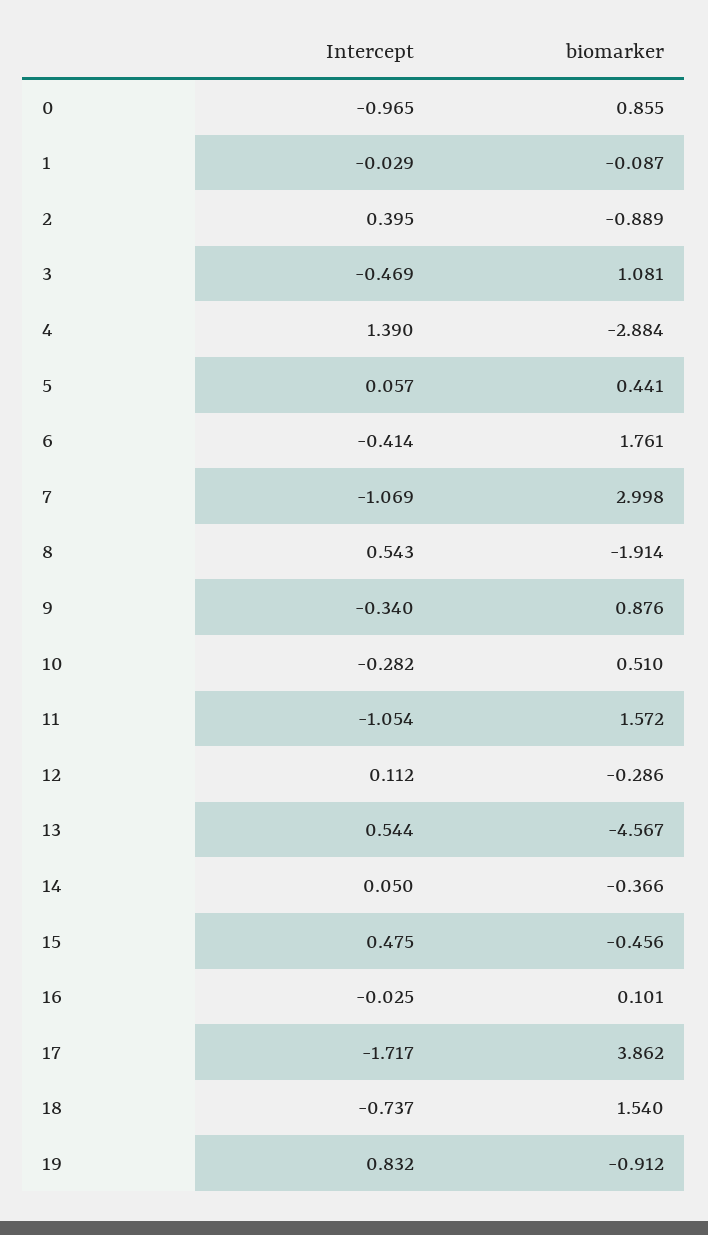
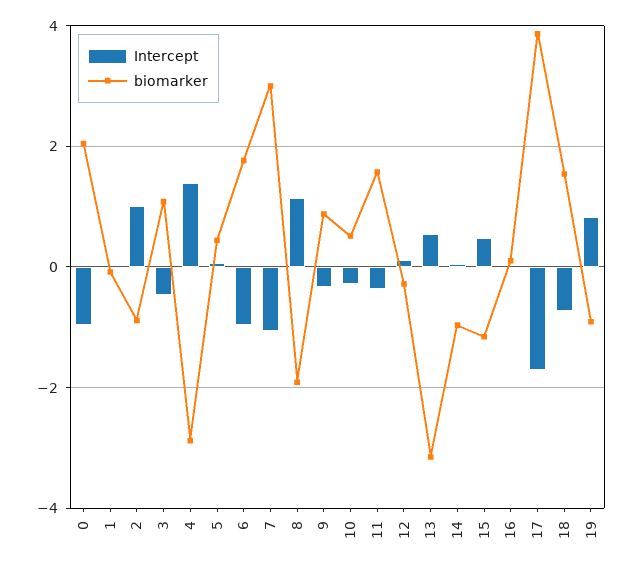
biomarker, 0: 0.855 -> 2
Intercept, 2: 0.395 -> 1
Intercept, 6: -0.414 -> -1
Intercept, 8: 0.543 -> 1.2
Intercept, 11: -1.054 -> -0.4
biomarker, 13: -4.567 -> -3.2
biomarker, 14: -0.366 -> -1
biomarker, 15: -0.456 -> -1.2

